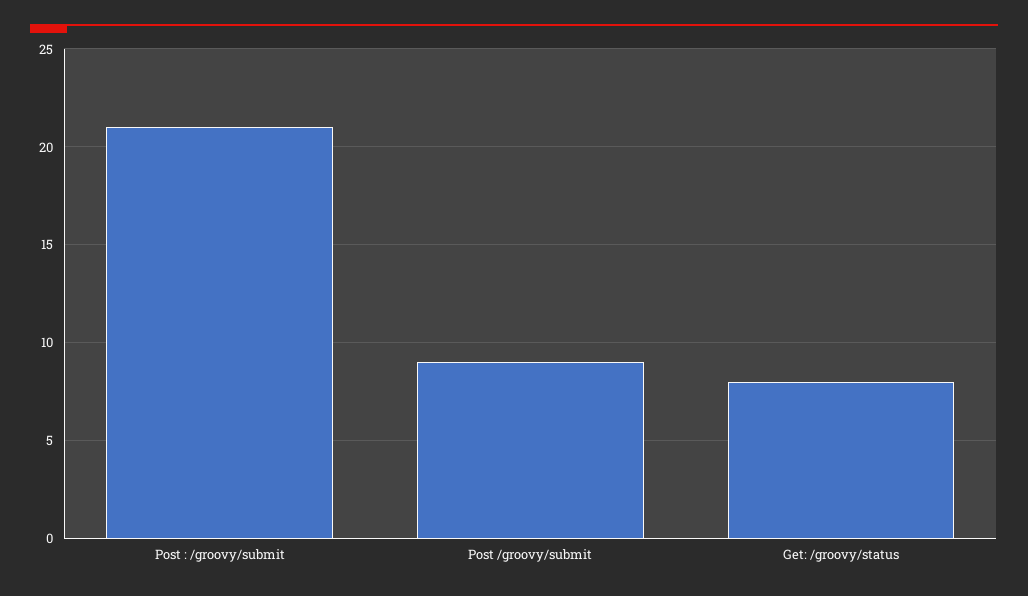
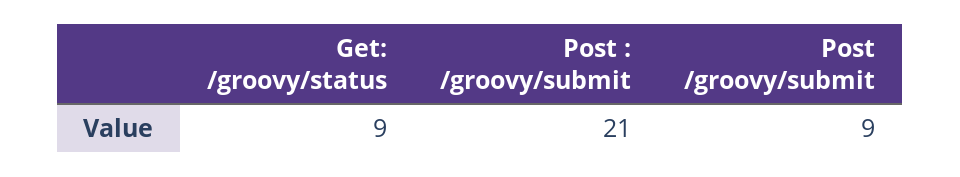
Get: /groovy/status: 8 -> 9

